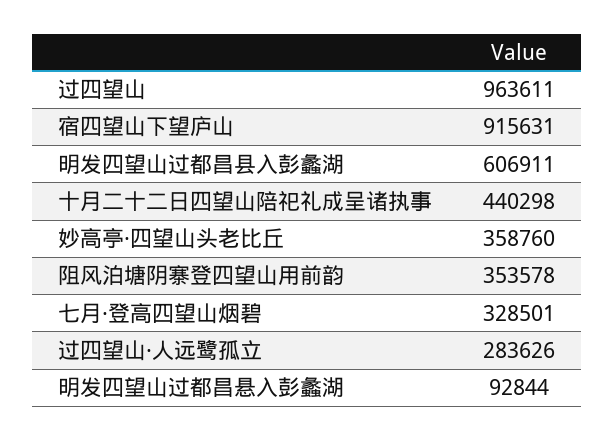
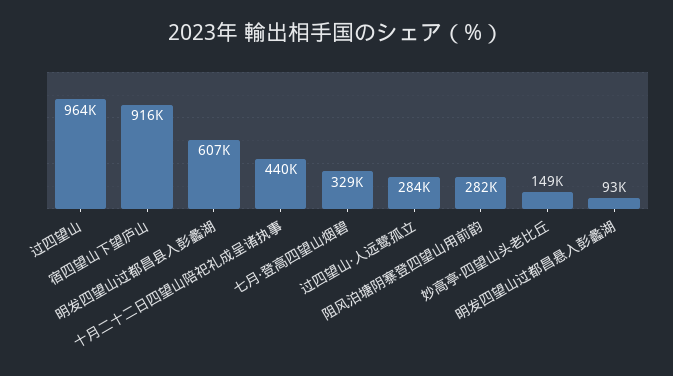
妙高亭·四望山头老比丘: 358760 -> 149000
阻风泊塘阴寨登四望山用前韵: 353578 -> 282000

